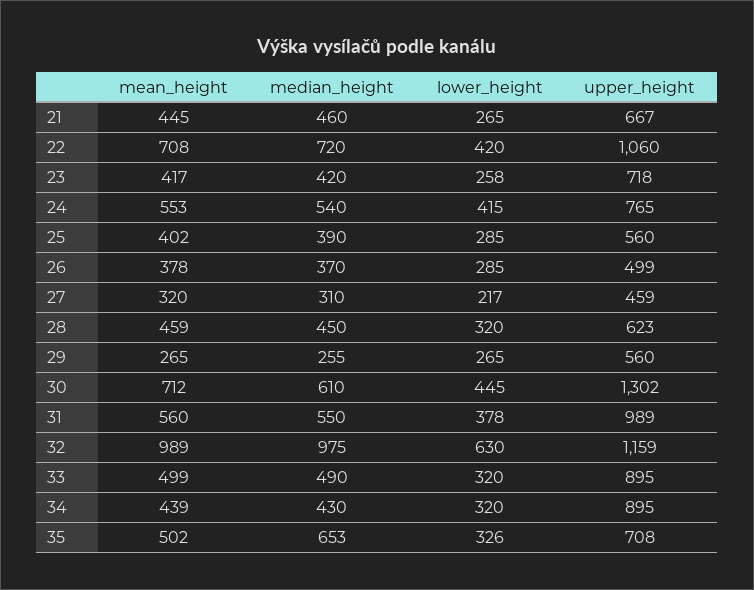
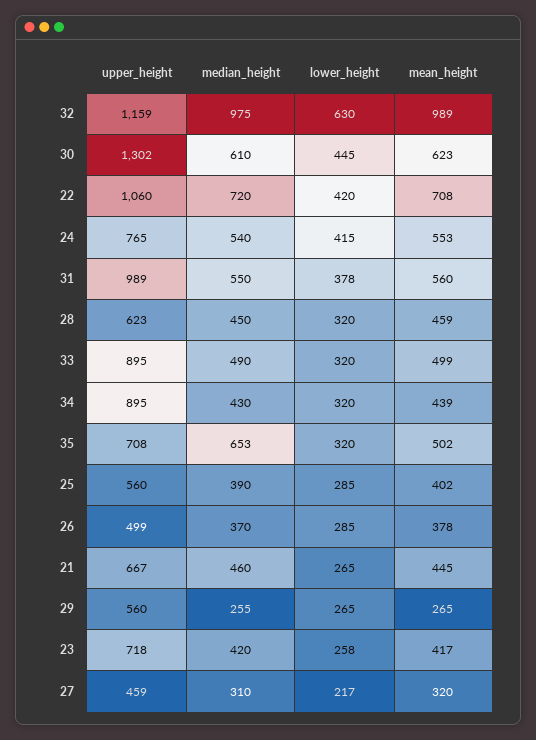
mean_height, 30: 712 -> 623
lower_height, 35: 326 -> 320

